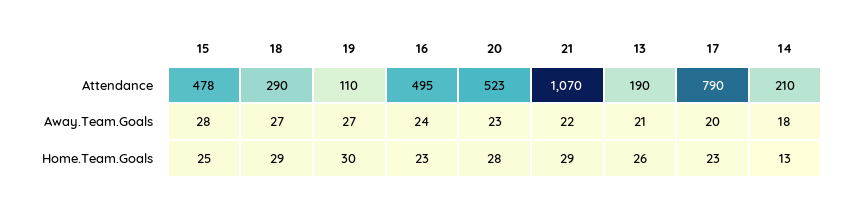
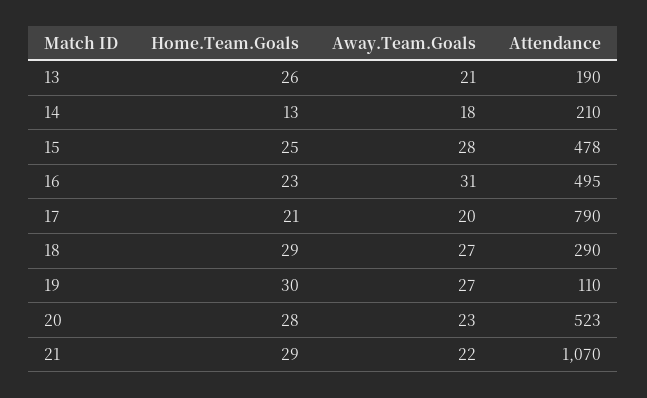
16, Away.Team.Goals: 24 -> 31
17, Home.Team.Goals: 23 -> 21

